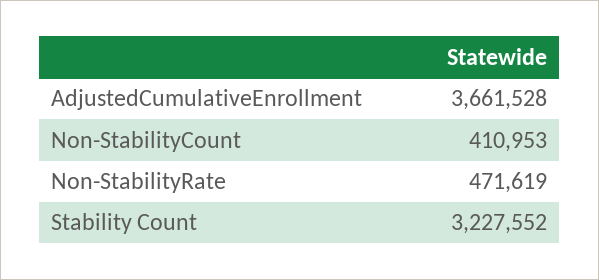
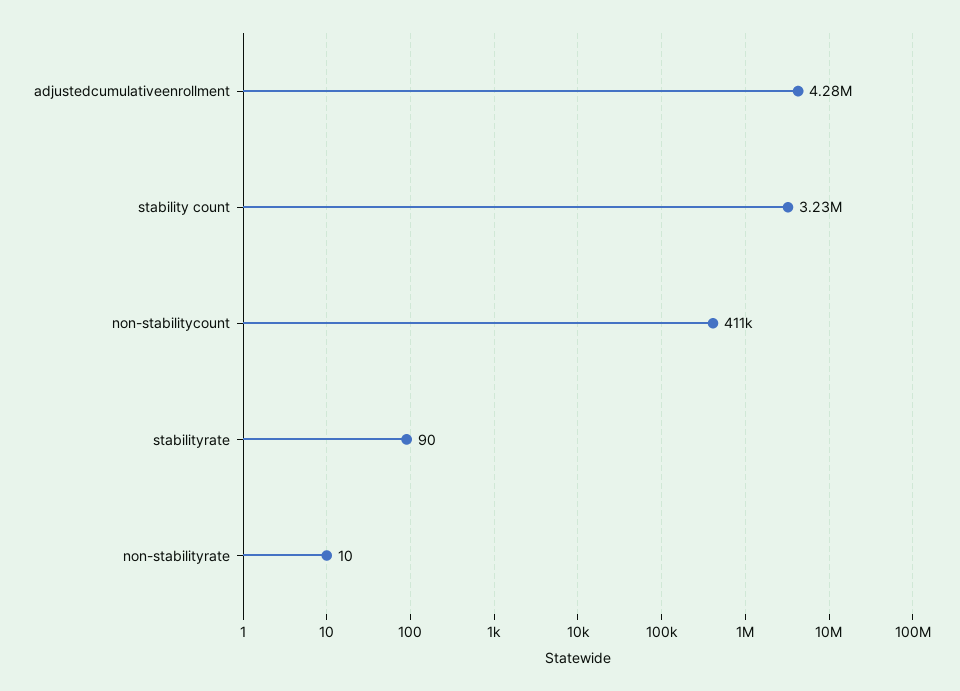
AdjustedCumulativeEnrollment: 3661528 -> 4280000
Non-StabilityRate: 471619 -> 10
stabilityrate: none -> 90

